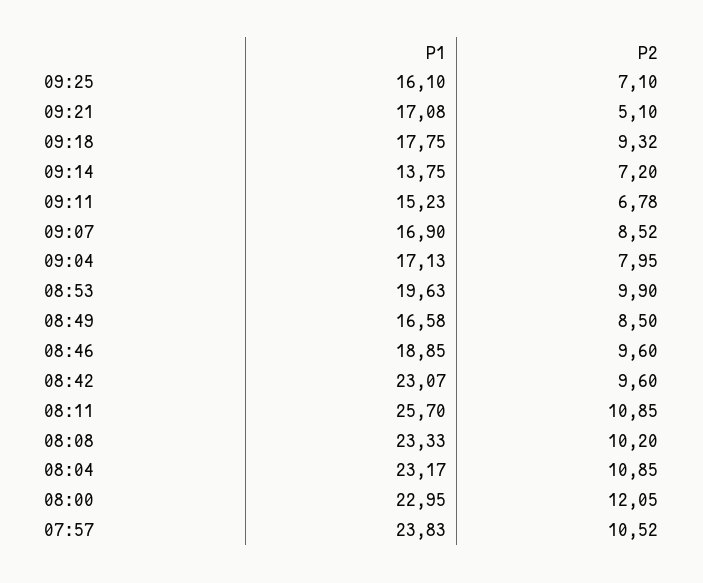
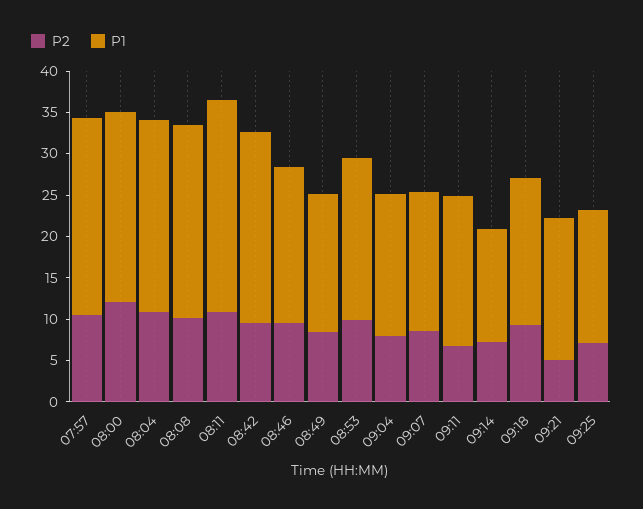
P1, 09:11: 15.23 -> 18

